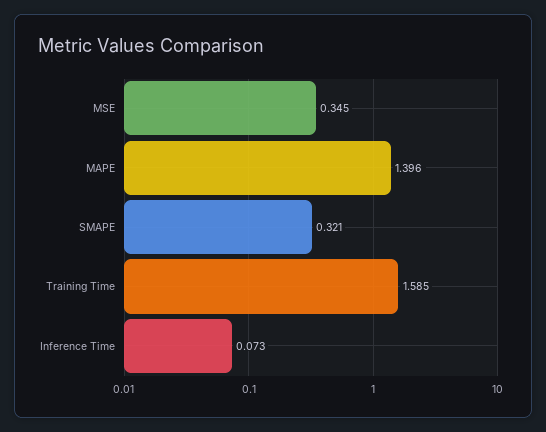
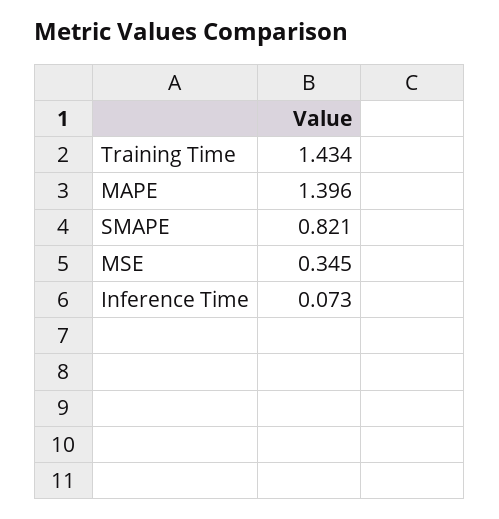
SMAPE: 0.321 -> 0.821
Training Time: 1.585 -> 1.434

